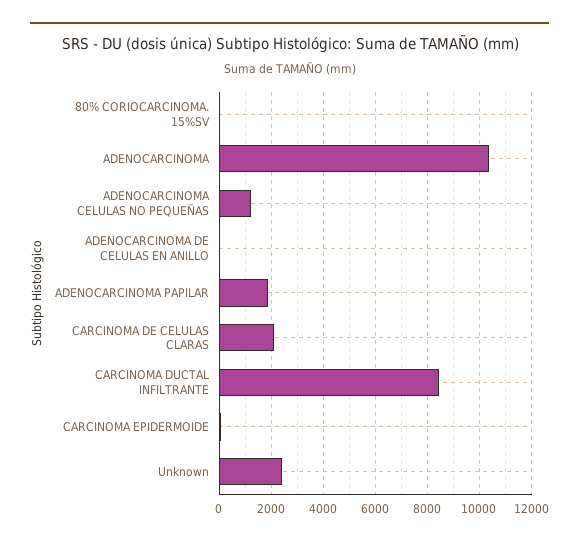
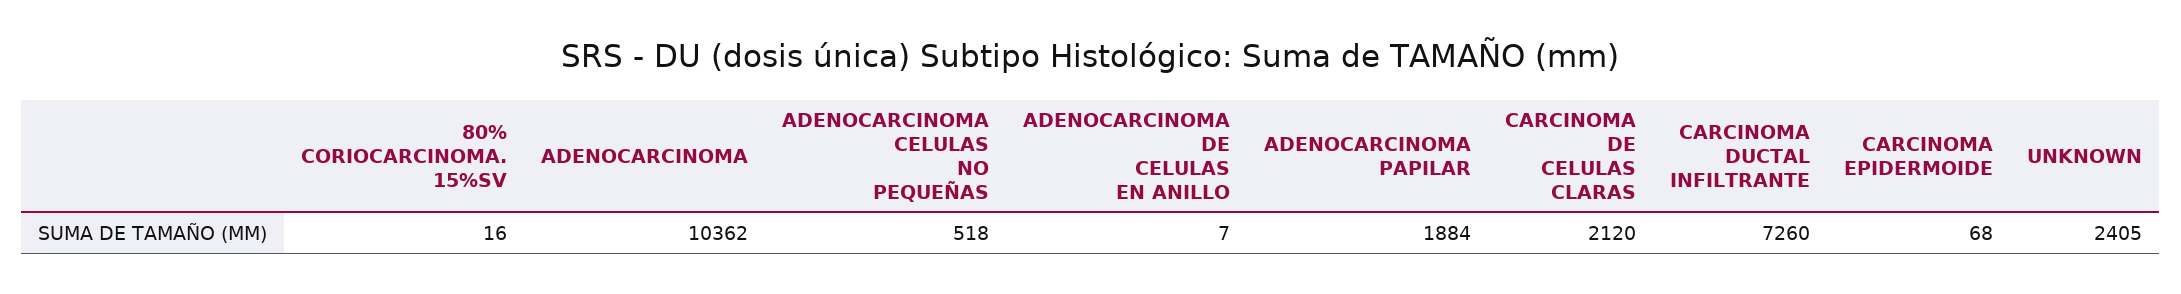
ADENOCARCINOMA CELULAS NO PEQUEÑAS: 1250 -> 518
CARCINOMA DUCTAL INFILTRANTE: 8500 -> 7260

